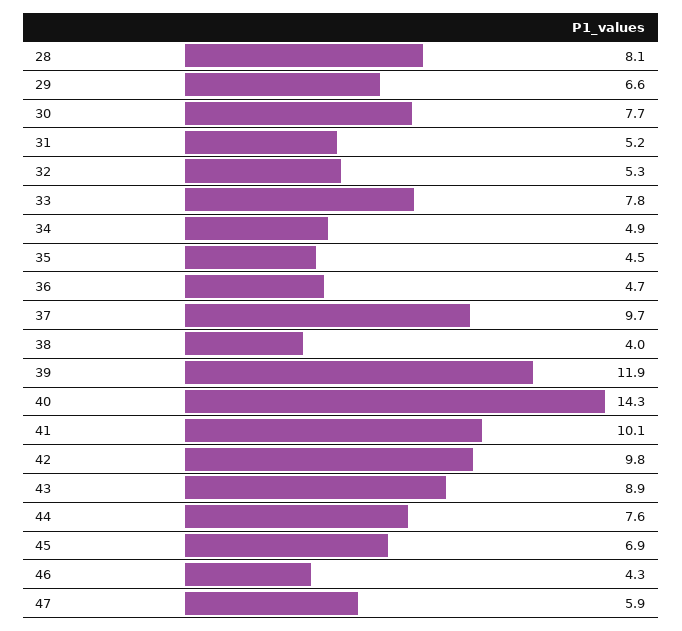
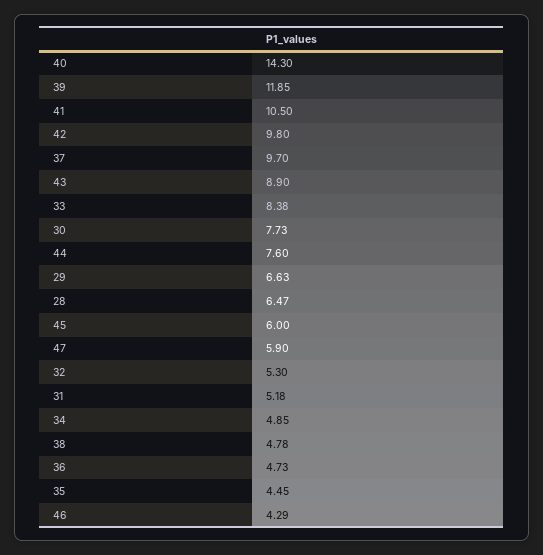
28: 8.1 -> 6.47
33: 7.8 -> 8.38
38: 4 -> 4.78
41: 10.1 -> 10.5
45: 6.9 -> 6

